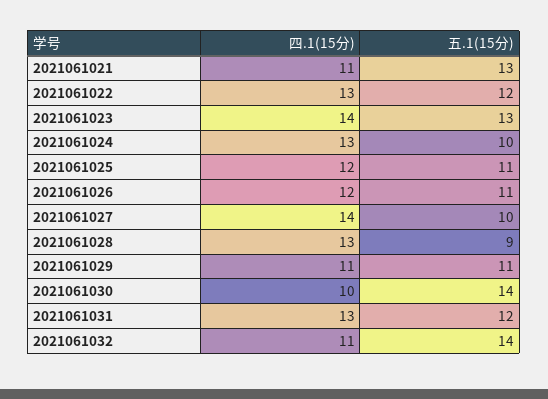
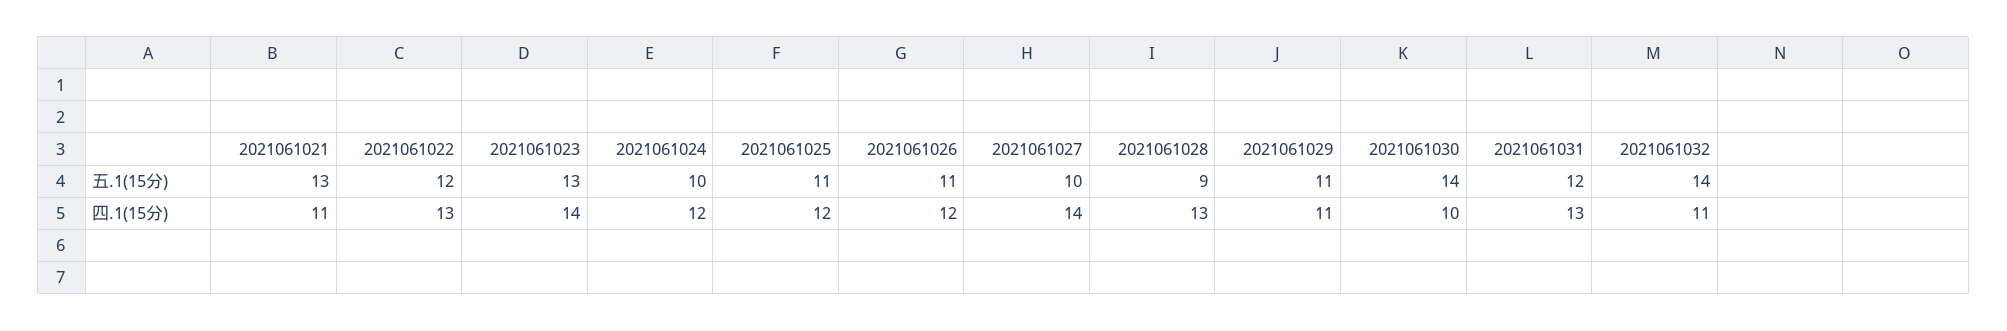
四.1(15分), 2021061024: 13 -> 12

